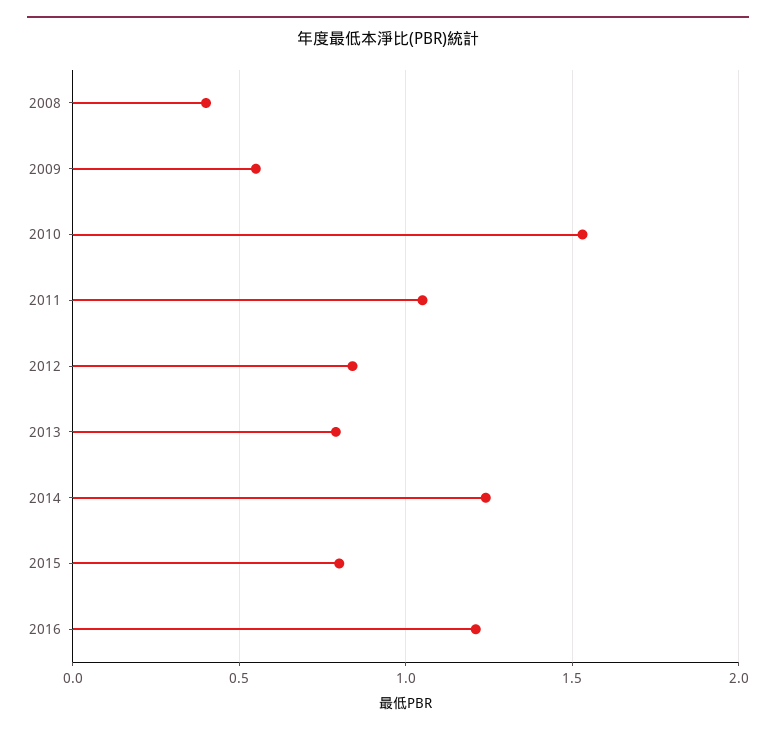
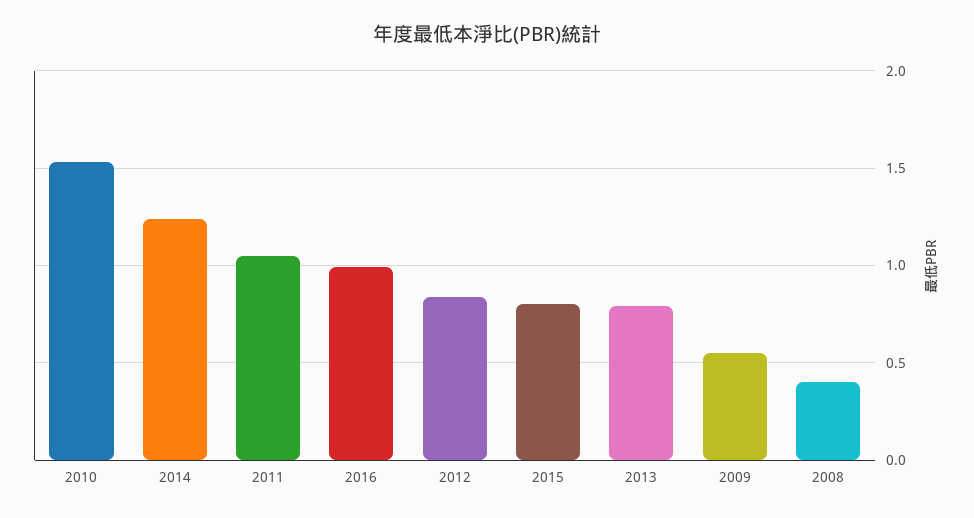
2016: 1.2 -> 1

